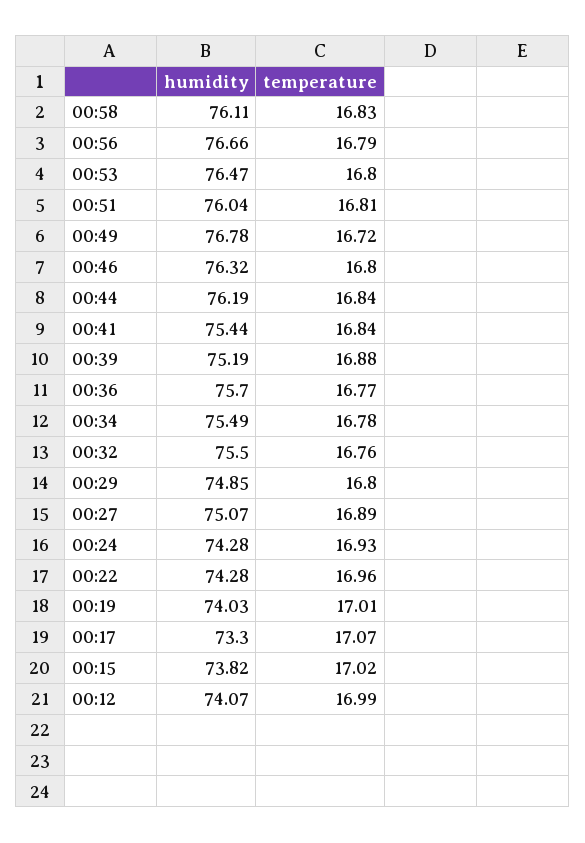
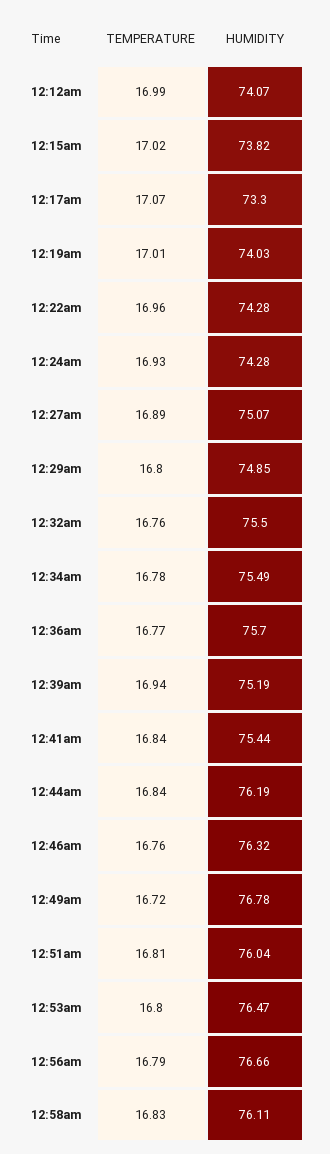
temperature, 00:46: 16.8 -> 16.76
temperature, 00:39: 16.88 -> 16.94

